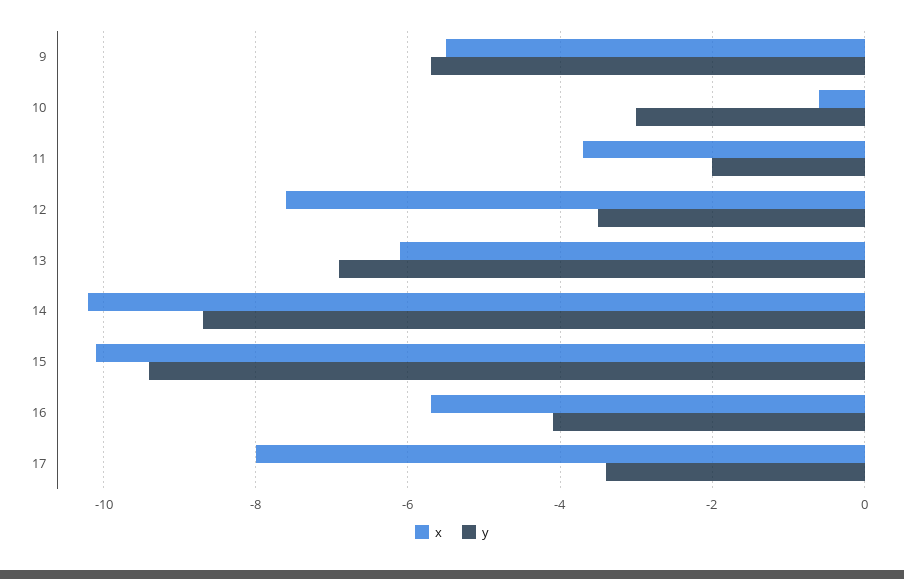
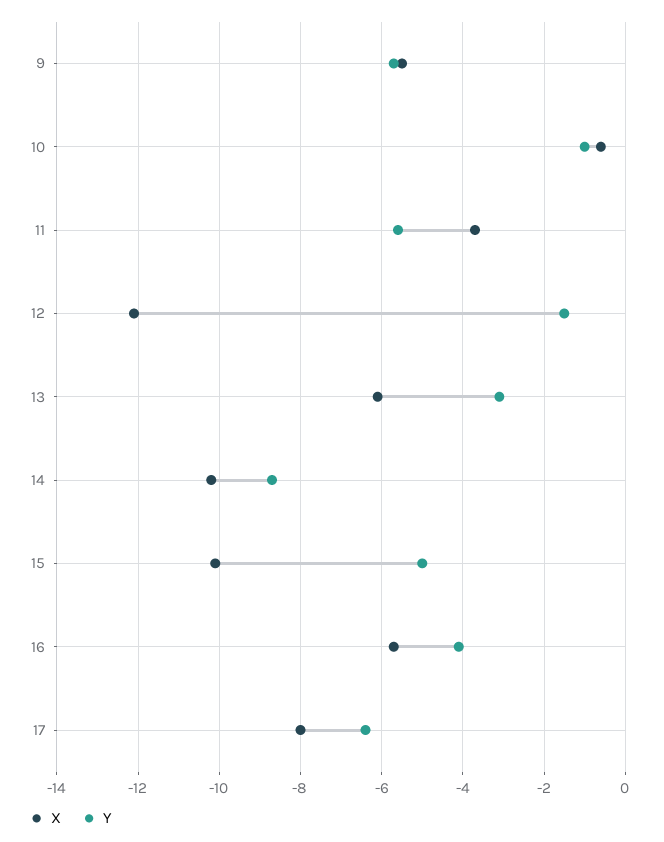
y, 10: -3 -> -1
y, 11: -2 -> -5.5
x, 12: -7.5 -> -12
y, 12: -3.5 -> -1.5
y, 13: -7 -> -3
y, 15: -9.5 -> -5
y, 17: -3.5 -> -6.5

